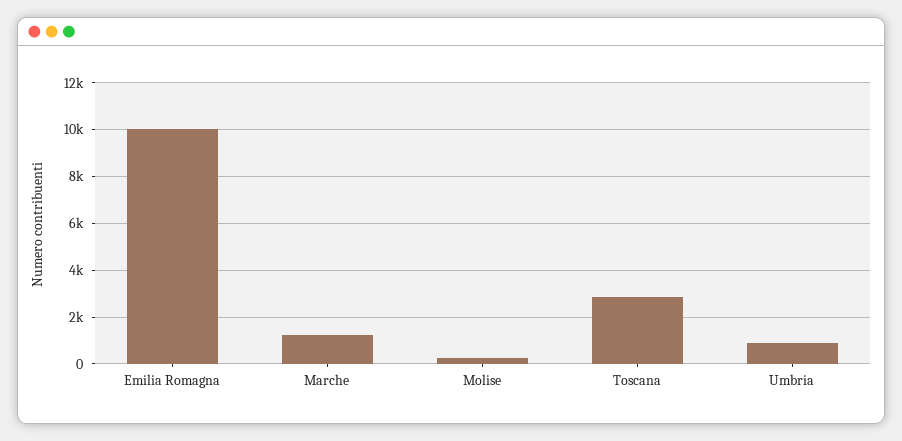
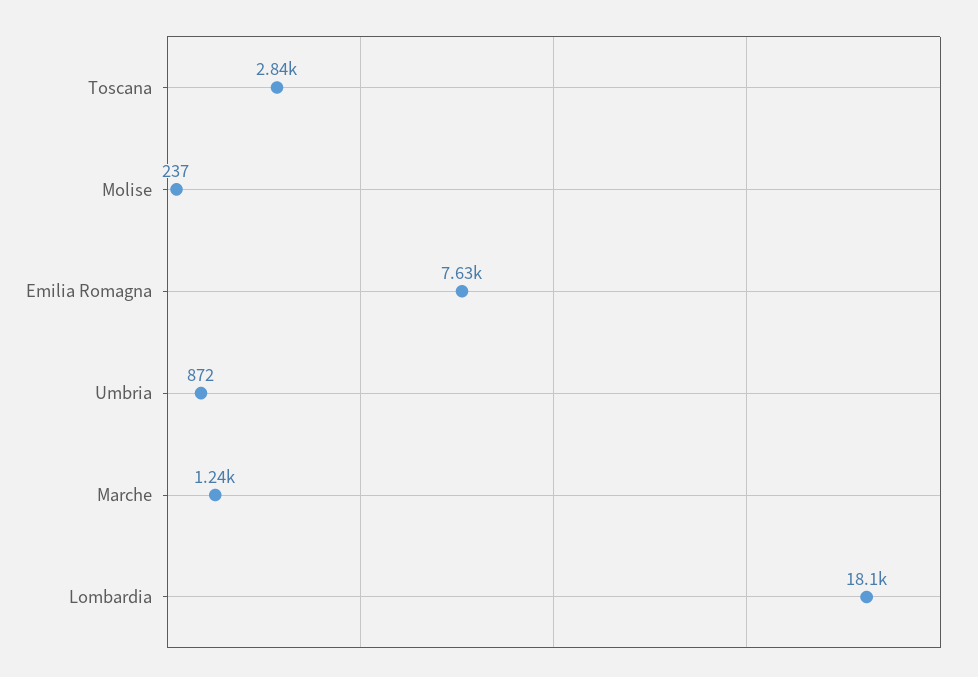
Emilia Romagna: 10000 -> 7630
Lombardia: none -> 18100

